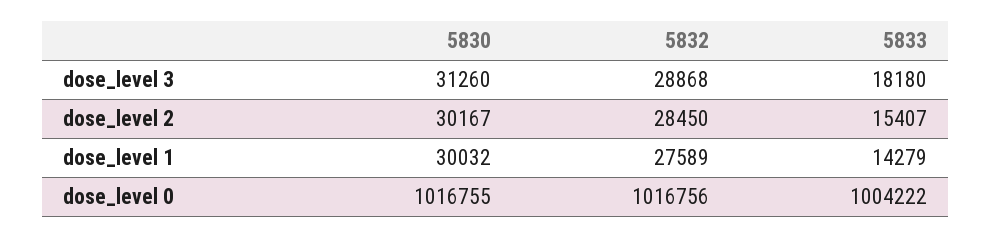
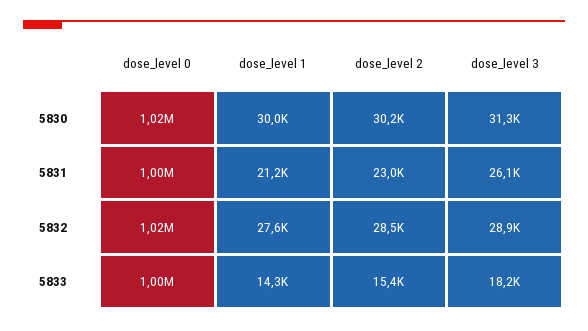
5831, dose_level 0: none -> 1000000
5831, dose_level 1: none -> 21200
5831, dose_level 2: none -> 23000
5831, dose_level 3: none -> 26100

